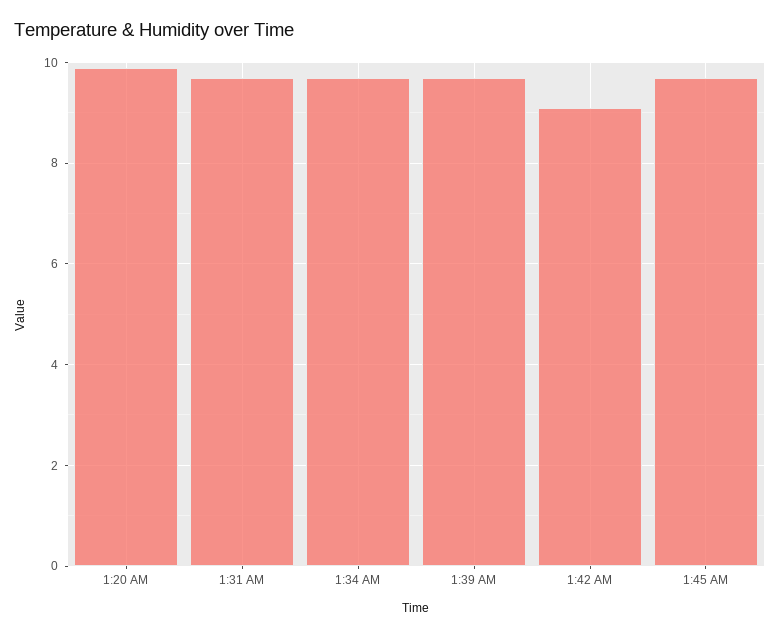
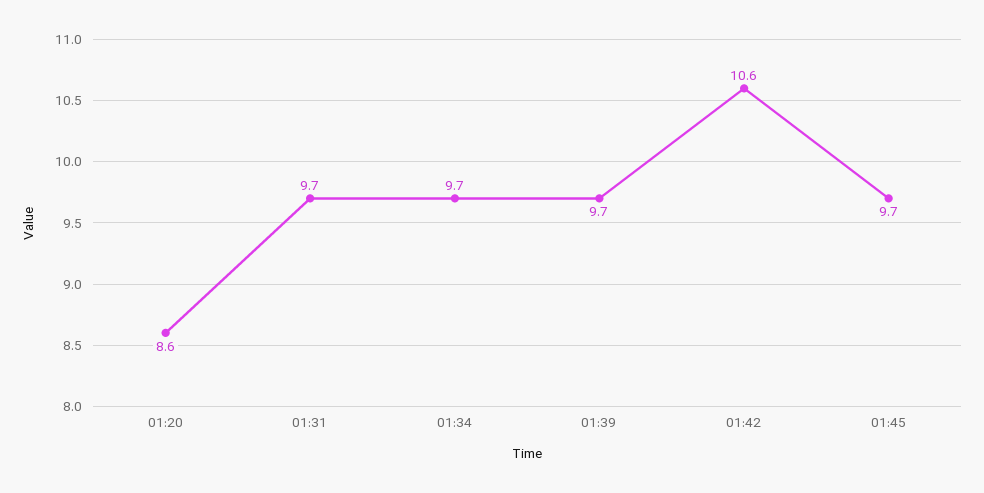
1:20 AM: 10 -> 8.6
1:42 AM: 9 -> 10.6

